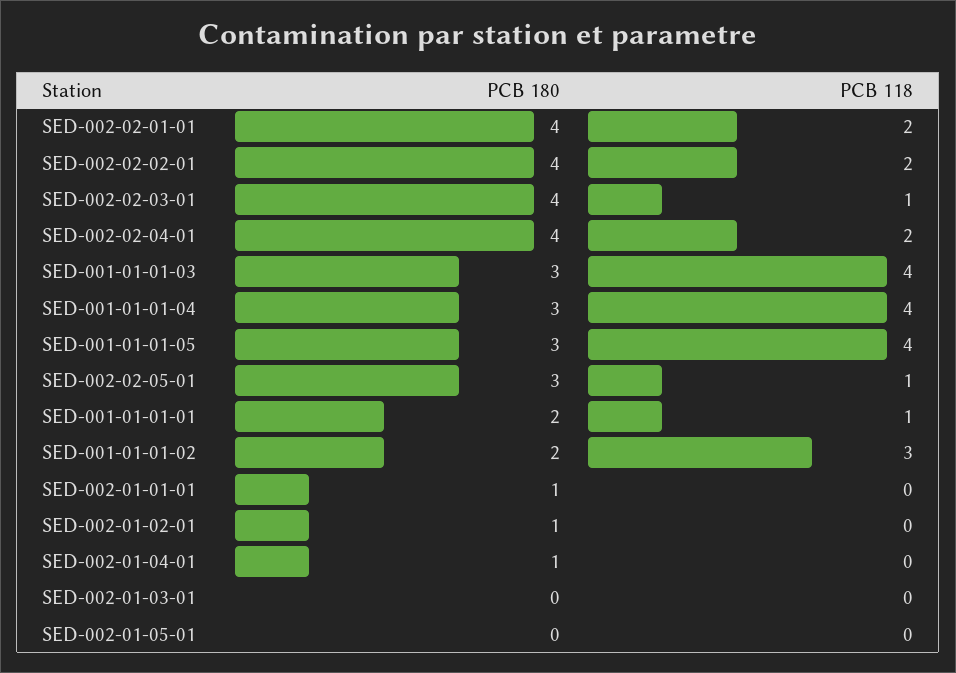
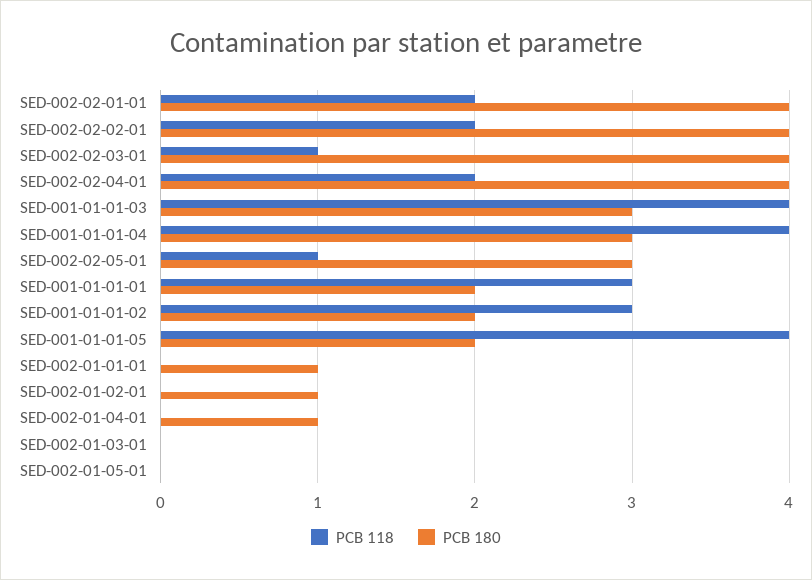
PCB 180, SED-001-01-01-05: 3 -> 2
PCB 118, SED-001-01-01-01: 1 -> 3

